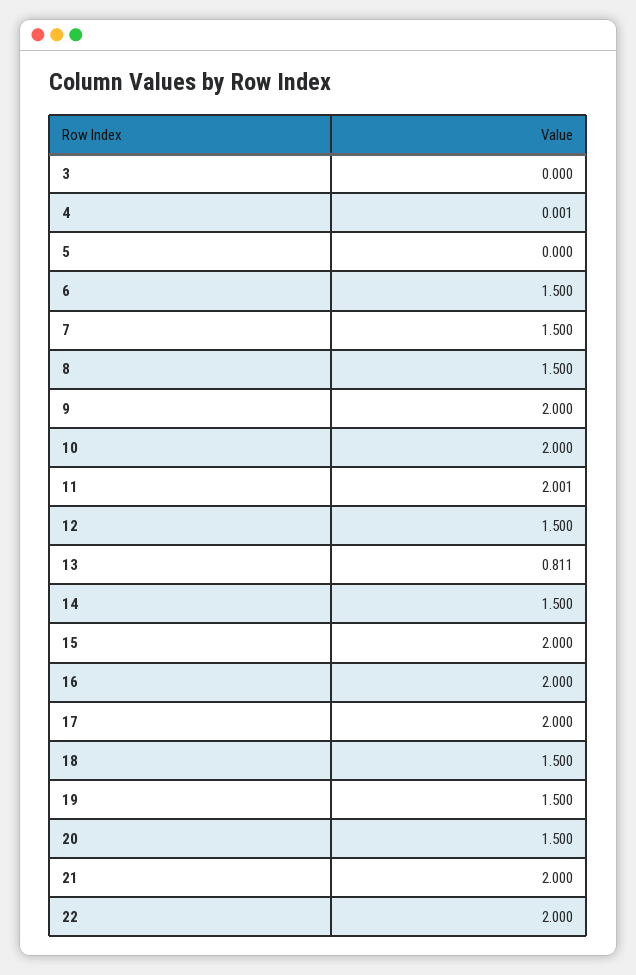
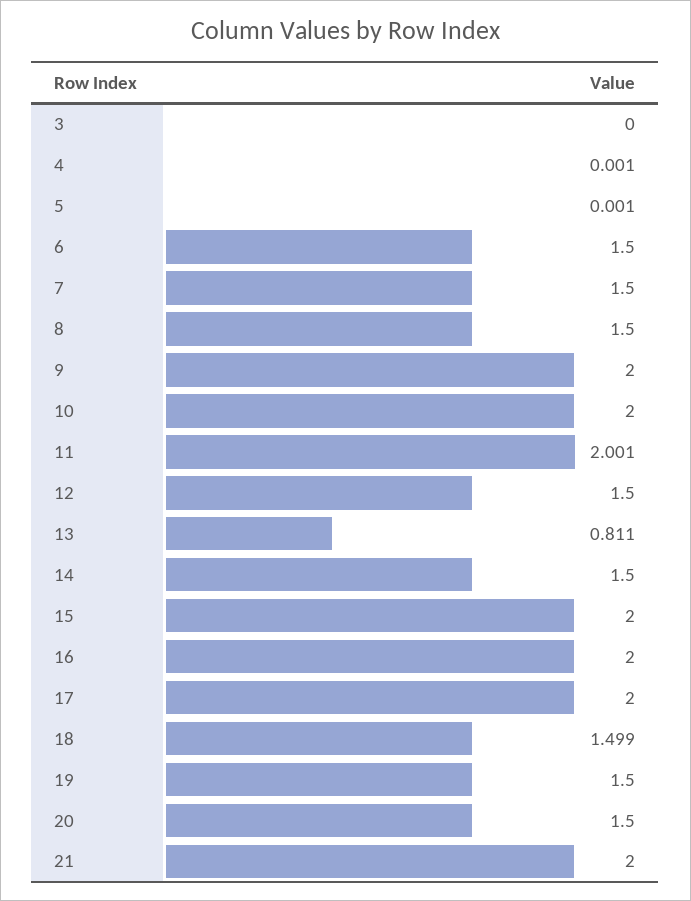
5: 0 -> 0.001
18: 1.5 -> 1.499
22: 2 -> none

